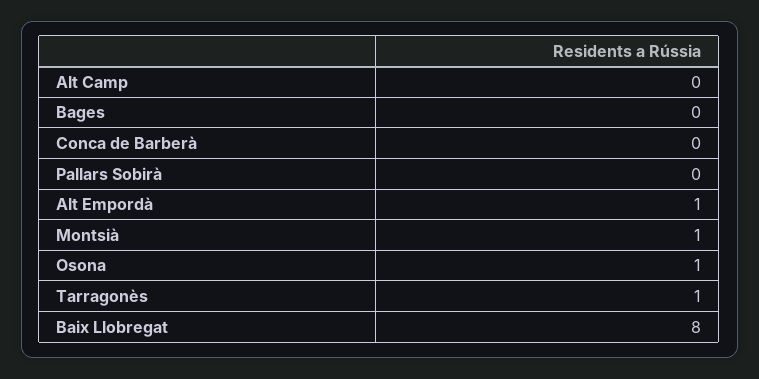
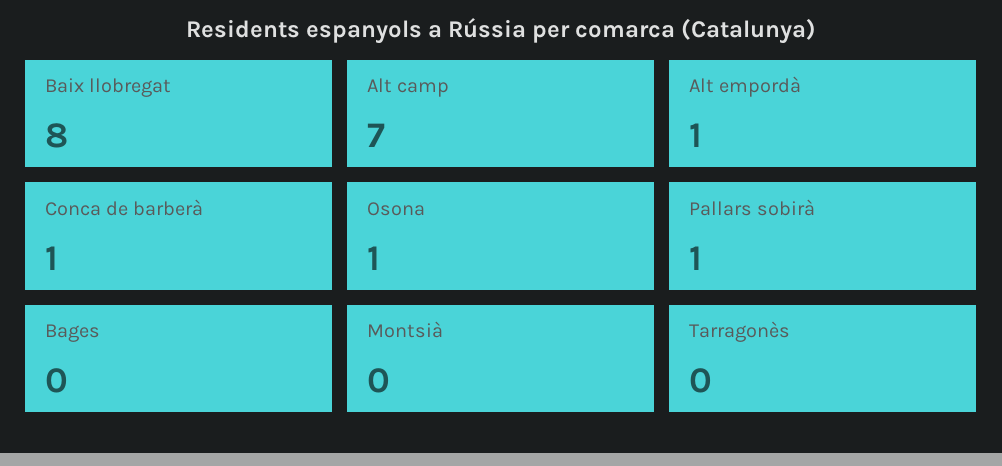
Alt Camp: 0 -> 7
Conca de Barberà: 0 -> 1
Pallars Sobirà: 0 -> 1
Montsià: 1 -> 0
Tarragonès: 1 -> 0

